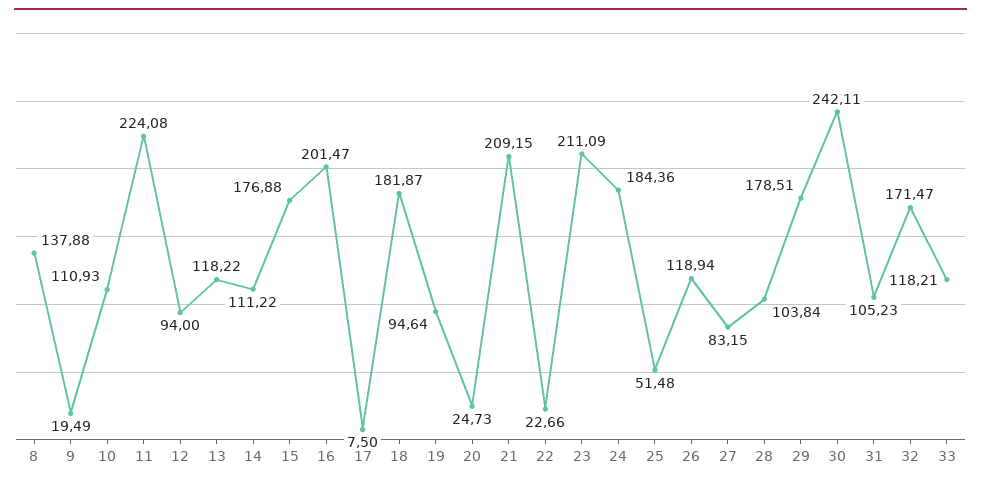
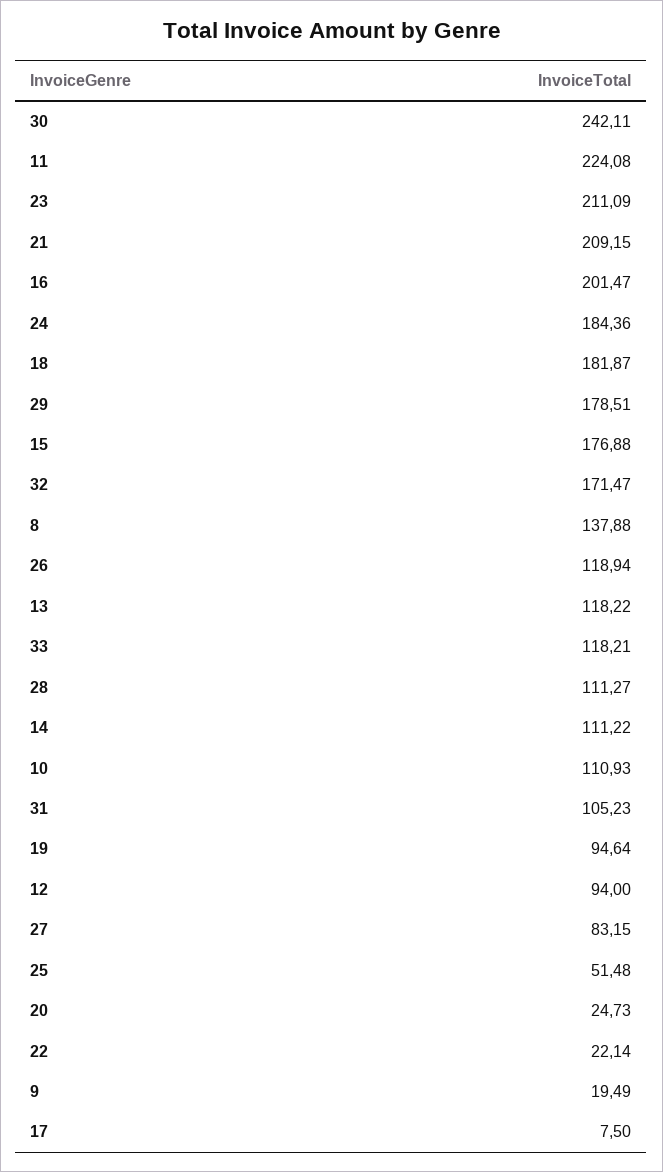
22: 22.66 -> 22.14
28: 103.84 -> 111.27

